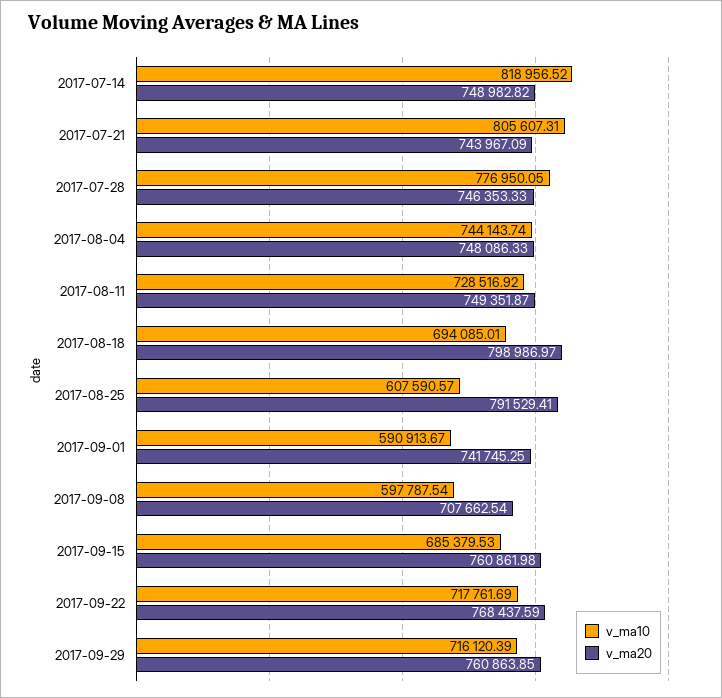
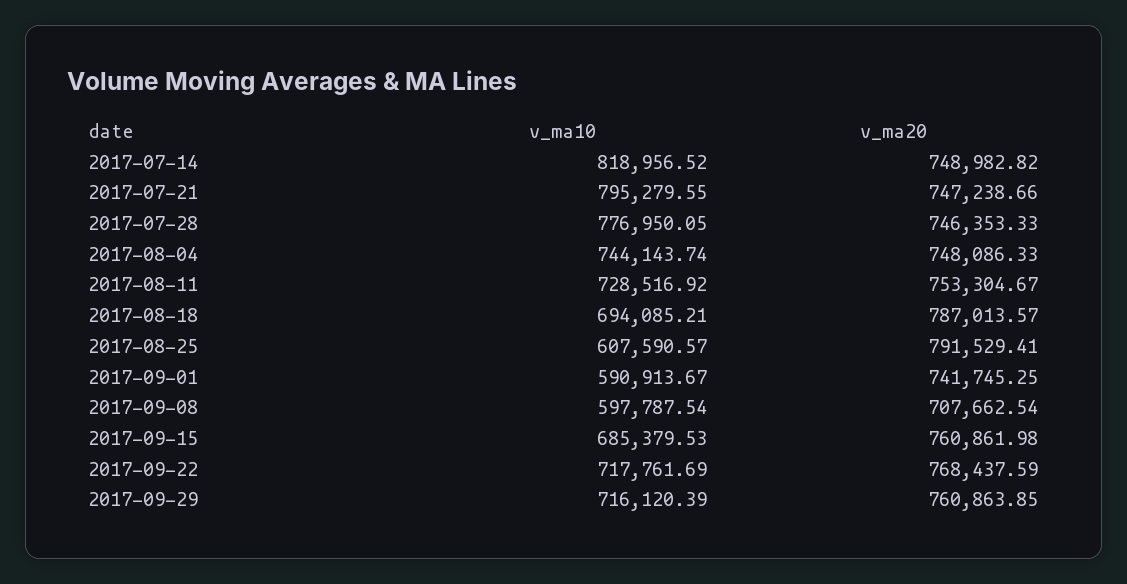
v_ma10, 2017-07-21: 805607.31 -> 795279.55
v_ma20, 2017-07-21: 743967.09 -> 747238.66
v_ma20, 2017-08-11: 749351.87 -> 753304.67
v_ma10, 2017-08-18: 694085.01 -> 694085.21
v_ma20, 2017-08-18: 798986.97 -> 787013.57

